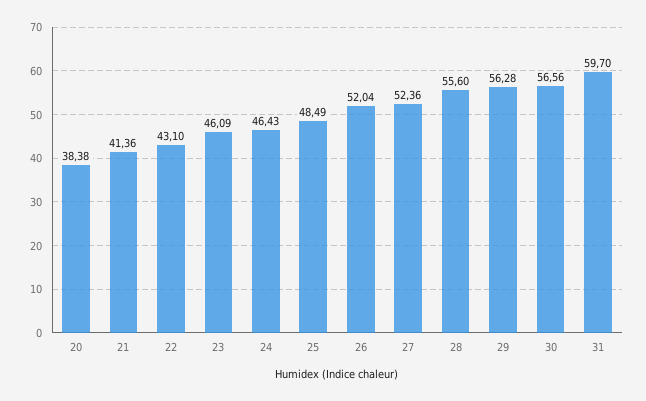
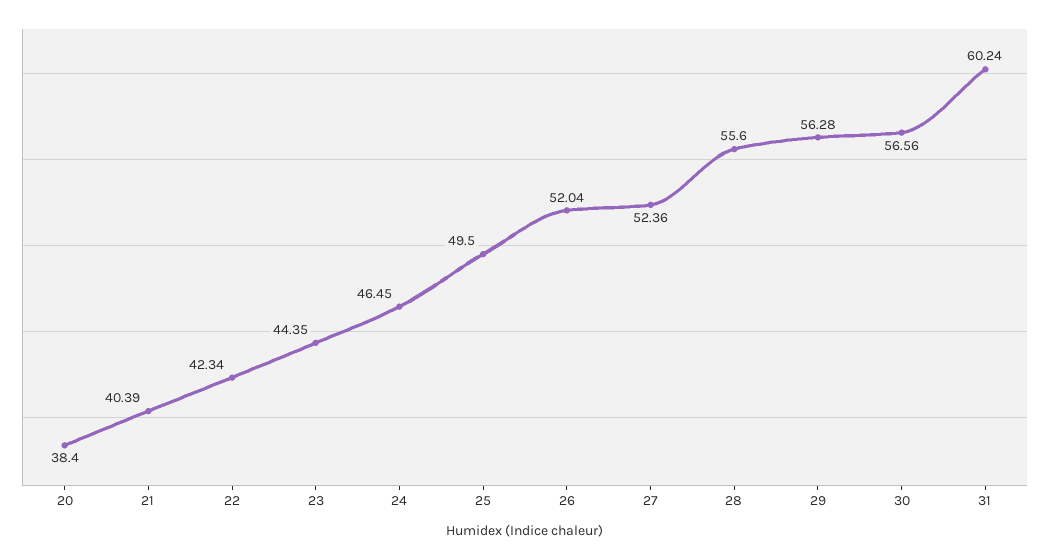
20: 38.38 -> 38.4
21: 41.36 -> 40.39
22: 43.1 -> 42.34
23: 46.09 -> 44.35
24: 46.43 -> 46.45
25: 48.49 -> 49.5
31: 59.7 -> 60.24

